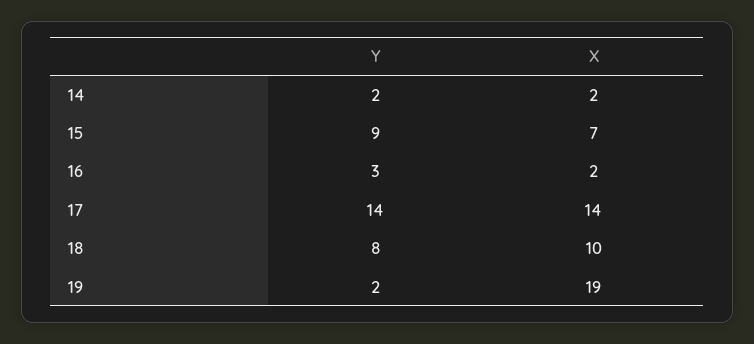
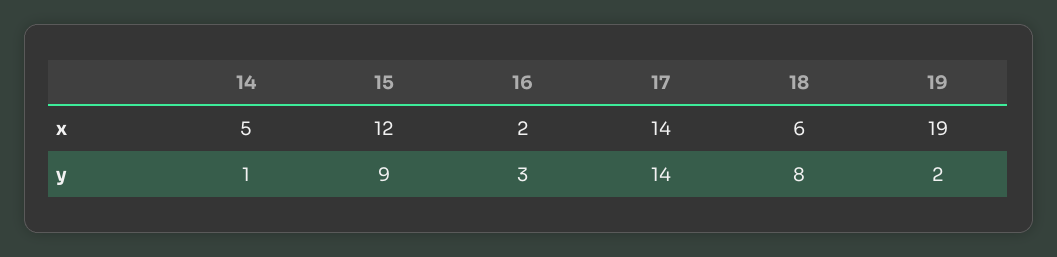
Y, 14: 2 -> 1
X, 14: 2 -> 5
X, 15: 7 -> 12
X, 18: 10 -> 6

